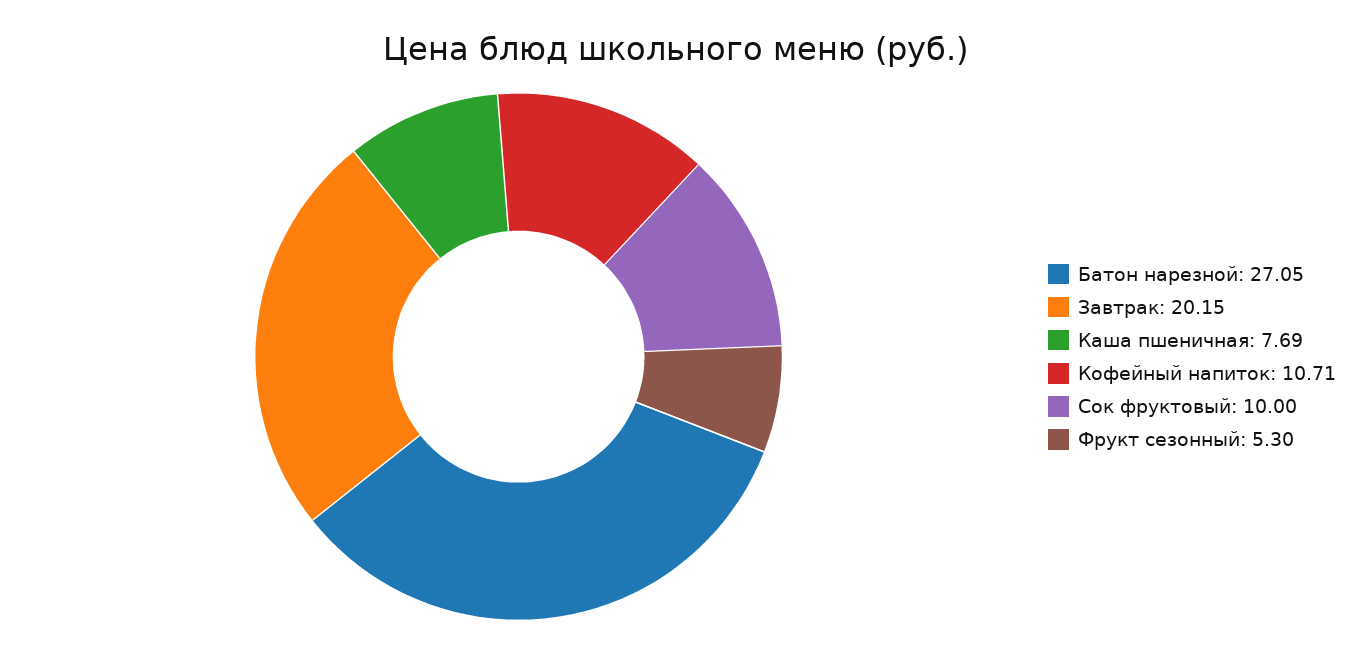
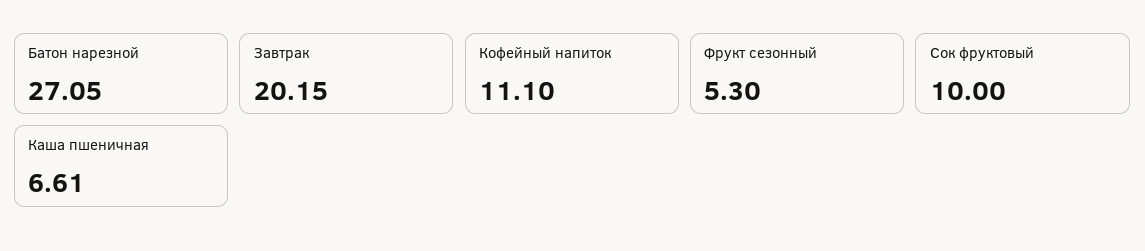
Каша пшеничная: 7.69 -> 6.61
Кофейный напиток: 10.71 -> 11.1

